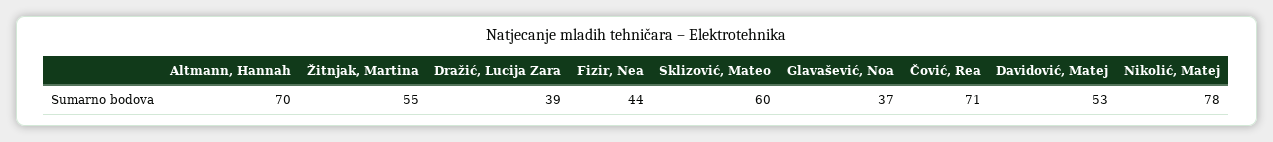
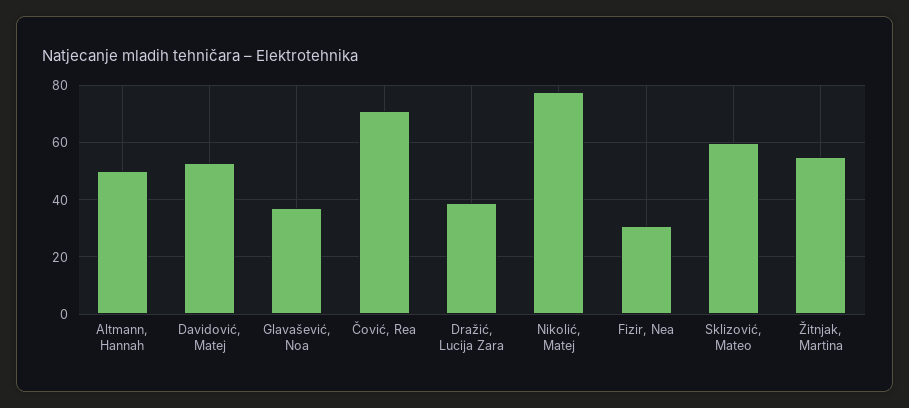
Altmann, Hannah: 70 -> 50
Fizir, Nea: 44 -> 30

